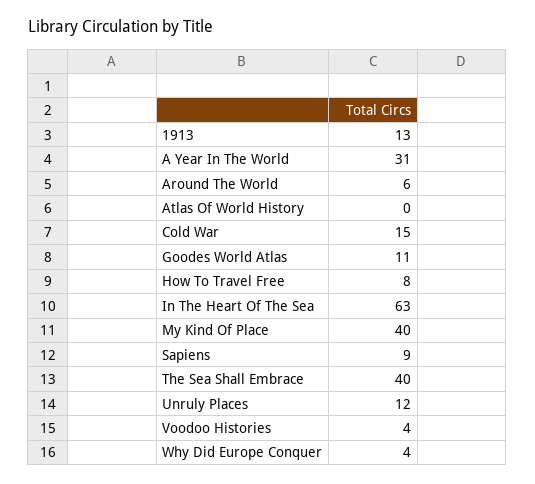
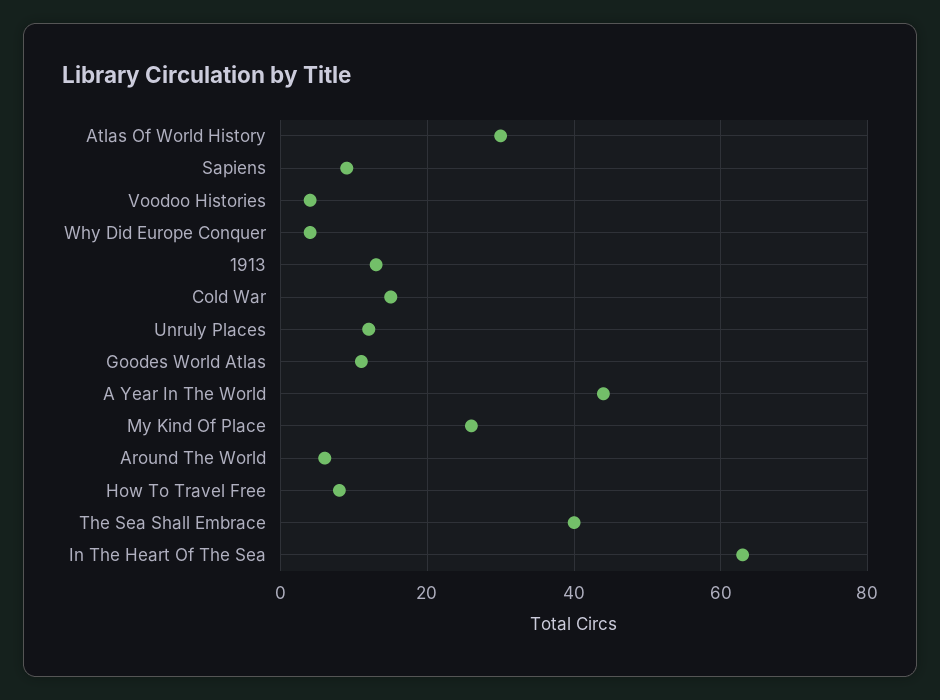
A Year In The World: 31 -> 45
Atlas Of World History: 0 -> 30
My Kind Of Place: 40 -> 25

